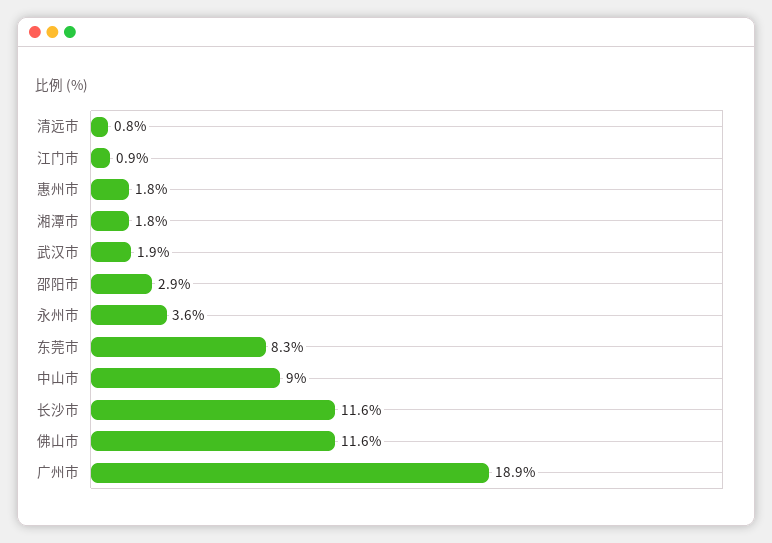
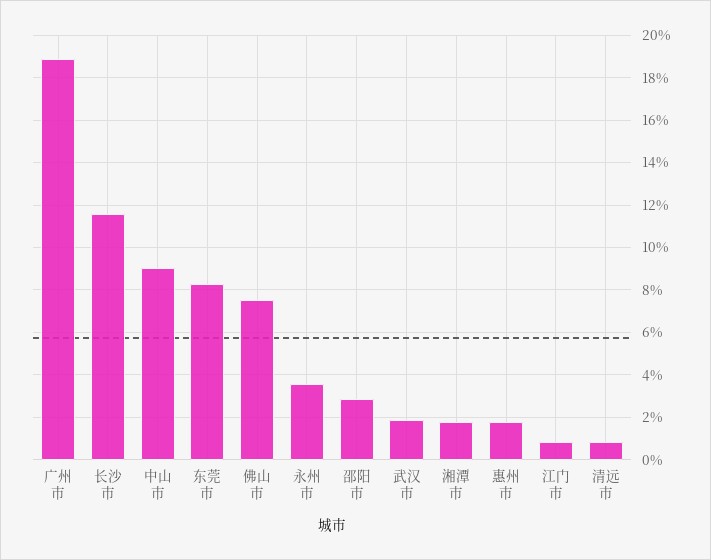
佛山市: 11.6 -> 7.5

